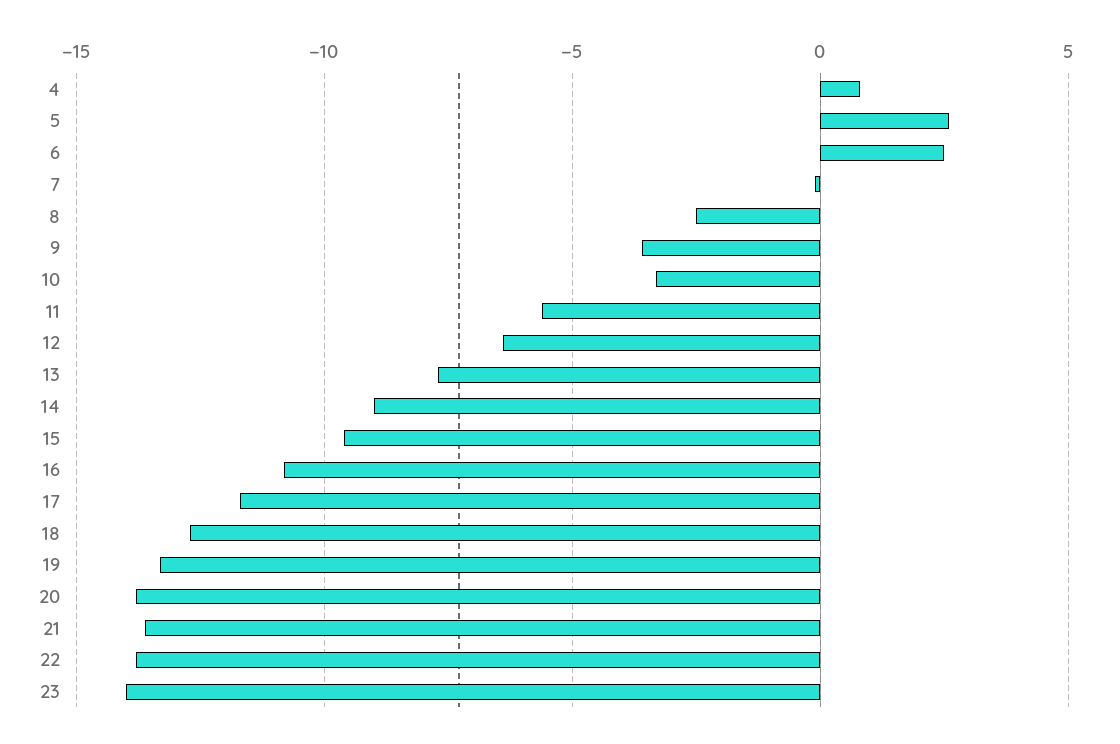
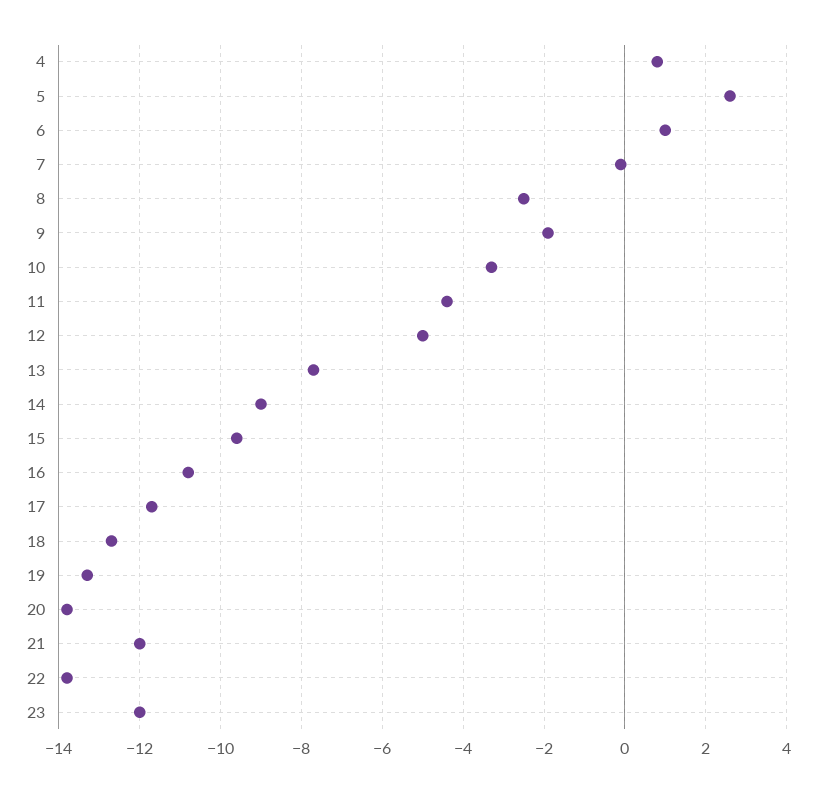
6: 2.5 -> 1
9: -3.5 -> -2
11: -5.5 -> -4.5
12: -6.5 -> -5
21: -13.5 -> -12
23: -14 -> -12

